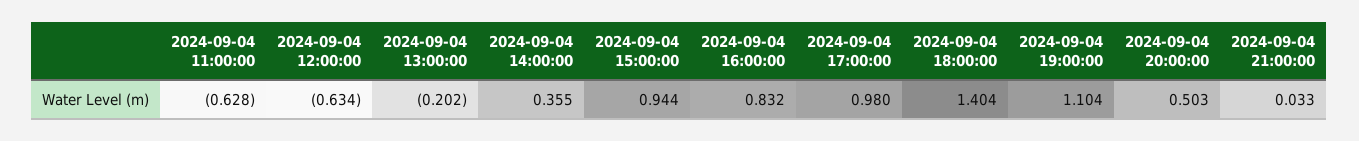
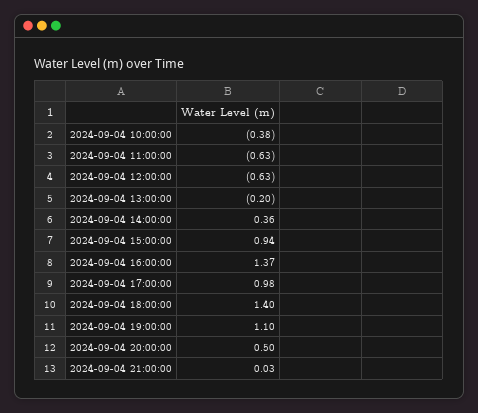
2024-09-04 16:00:00: 0.832 -> 1.37
2024-09-04 10:00:00: none -> -0.38

